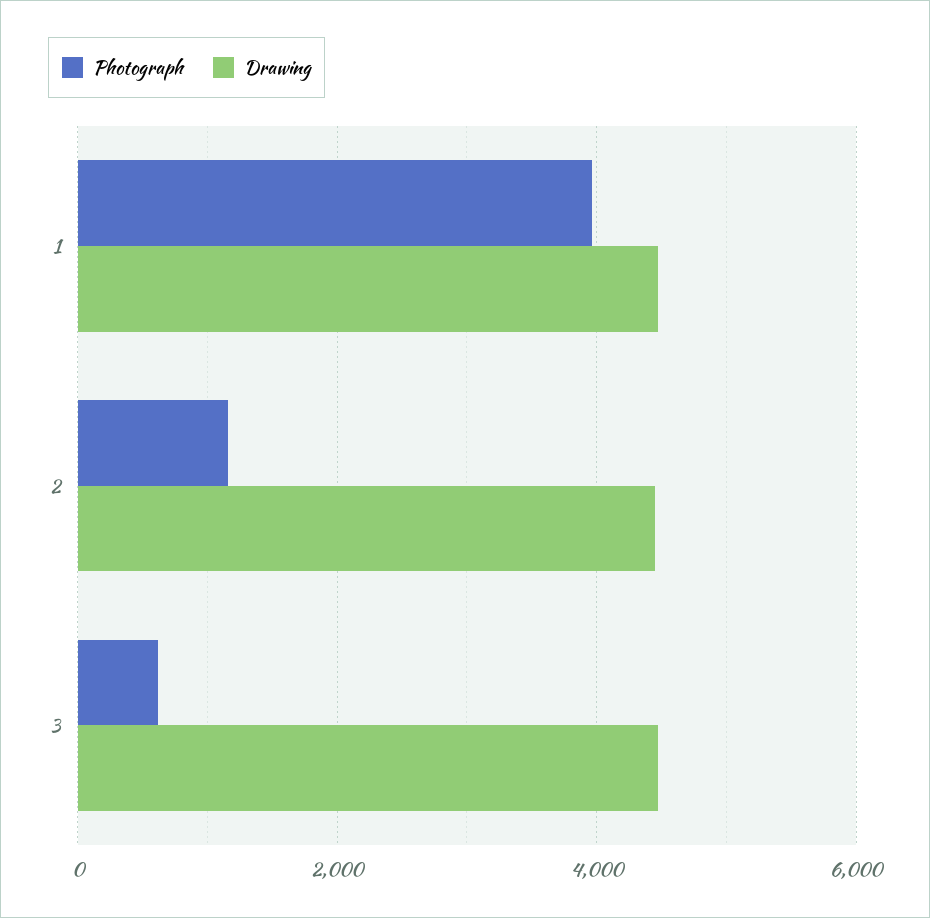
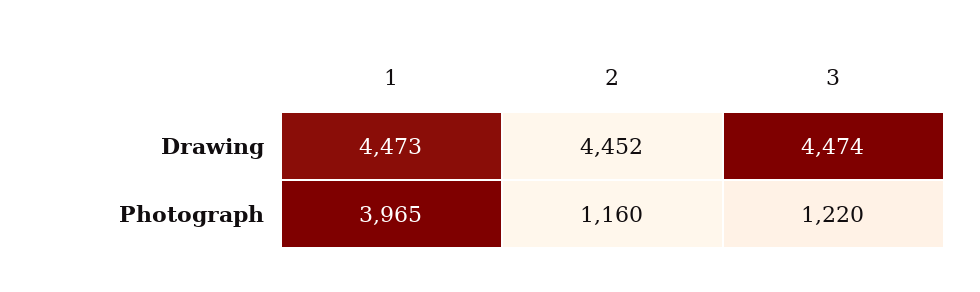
Photograph, 3: 600 -> 1220

